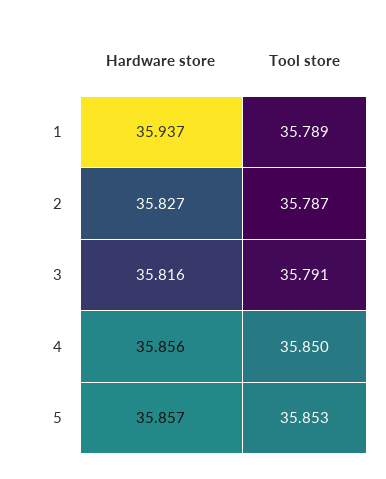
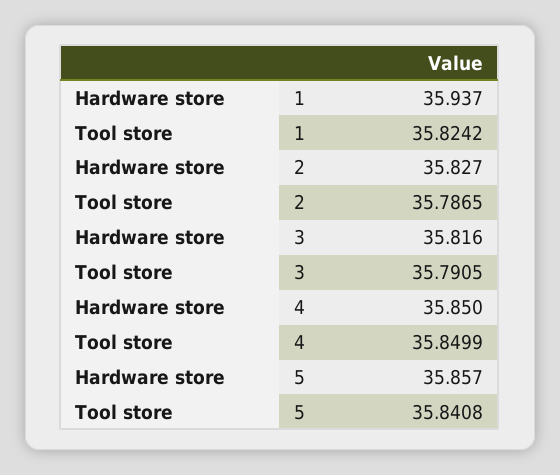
Tool store, 1: 35.789 -> 35.8242
Hardware store, 4: 35.856 -> 35.85
Tool store, 5: 35.853 -> 35.8408

